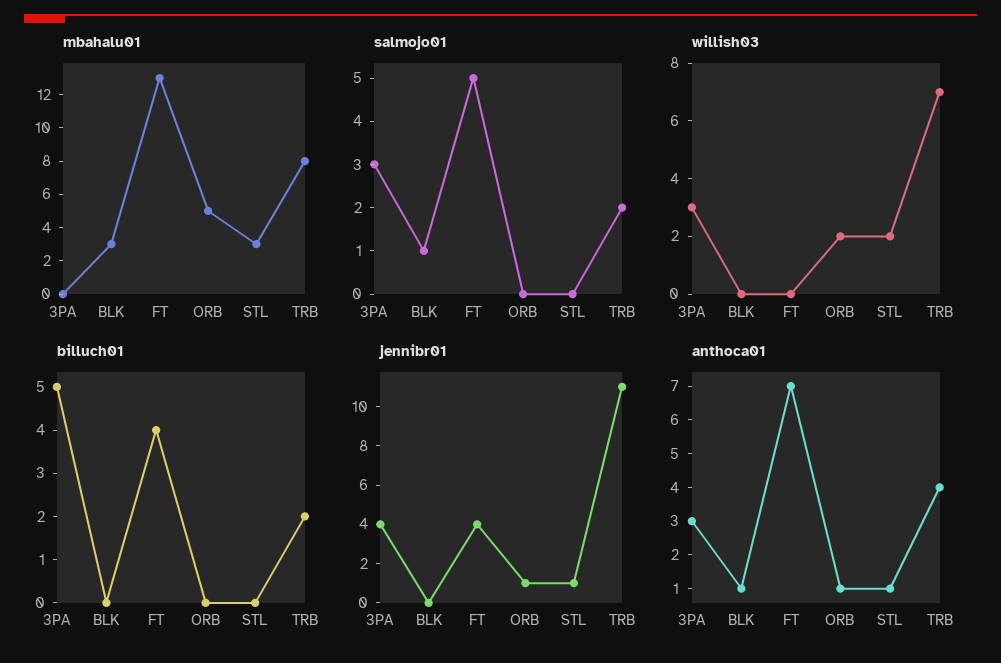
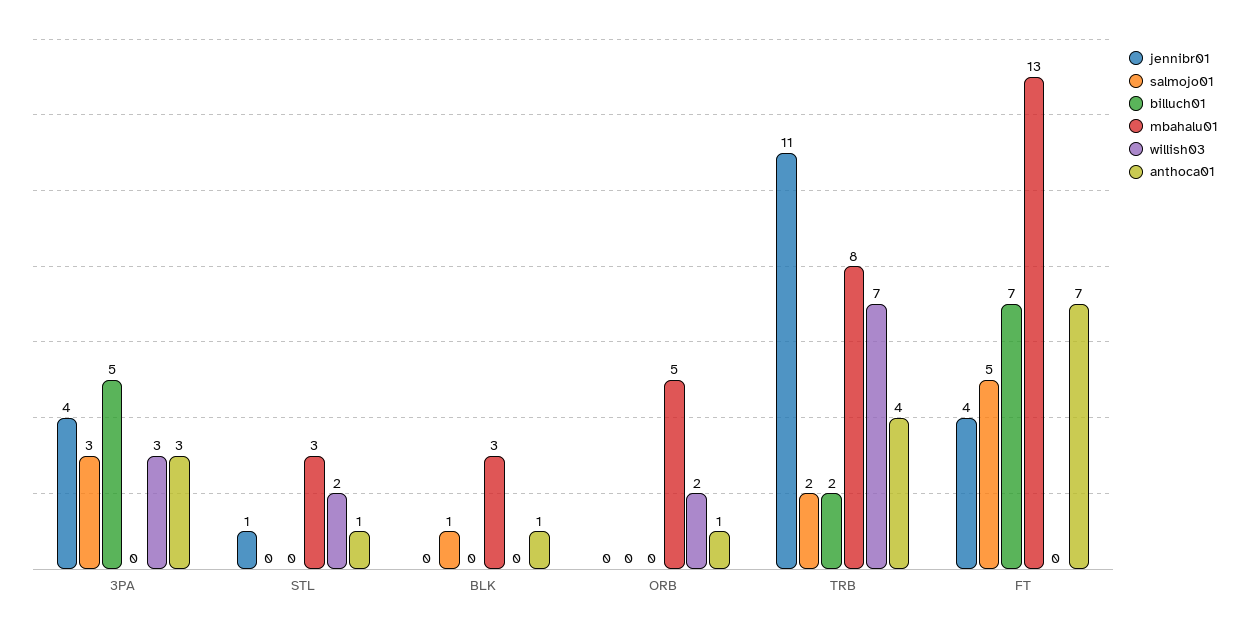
billuch01, FT: 4 -> 7
jennibr01, ORB: 1 -> 0

